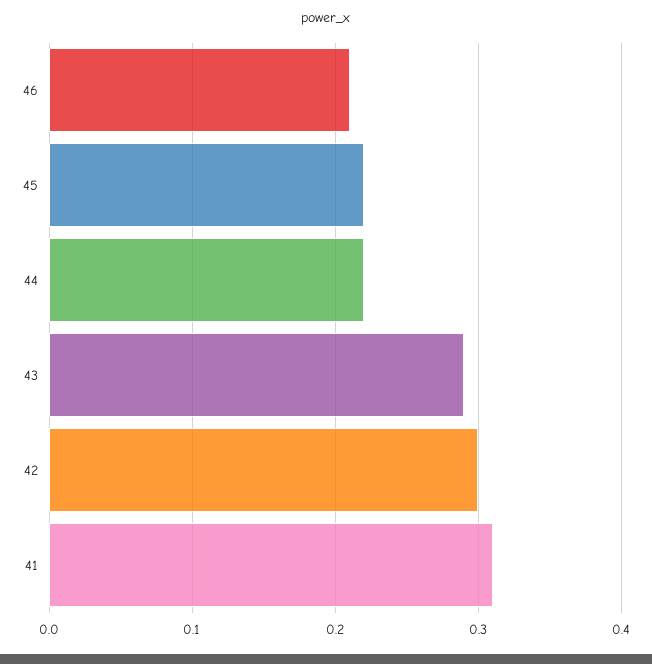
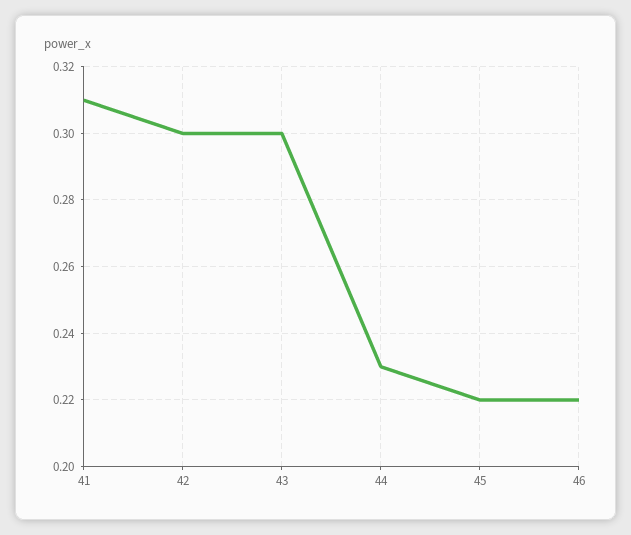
46: 0.21 -> 0.22
44: 0.22 -> 0.23
43: 0.29 -> 0.3

